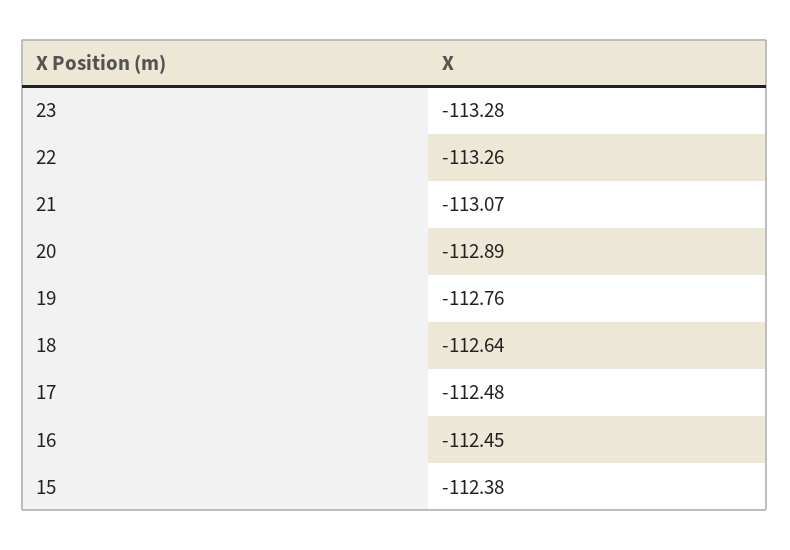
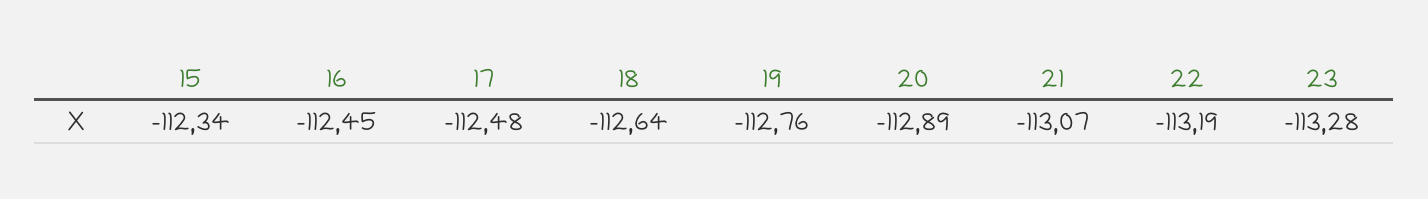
22: -113.26 -> -113.19
15: -112.38 -> -112.34

